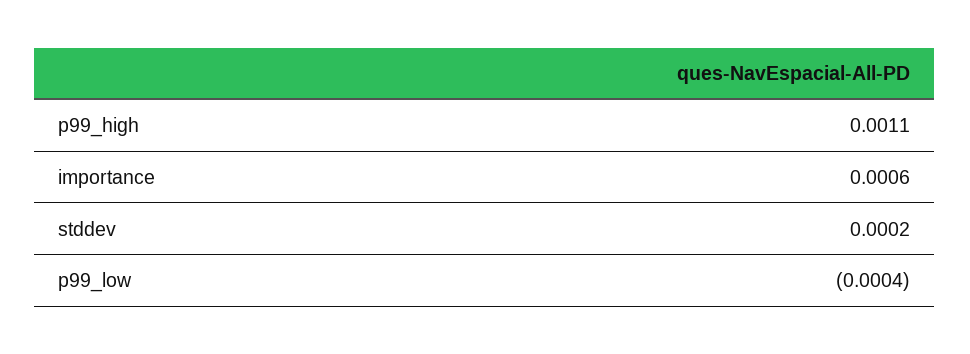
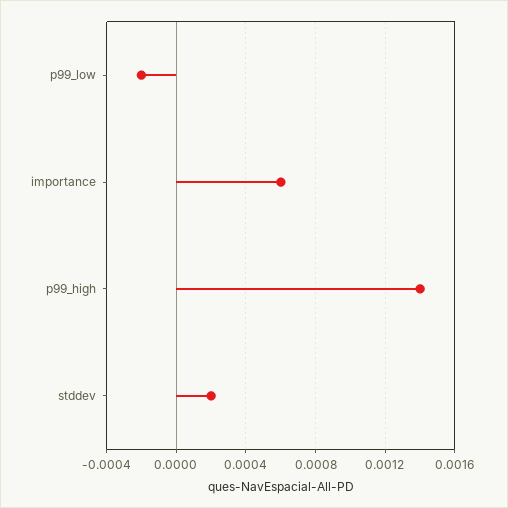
p99_high: 0.0011 -> 0.0014
p99_low: -0.0004 -> -0.0002

